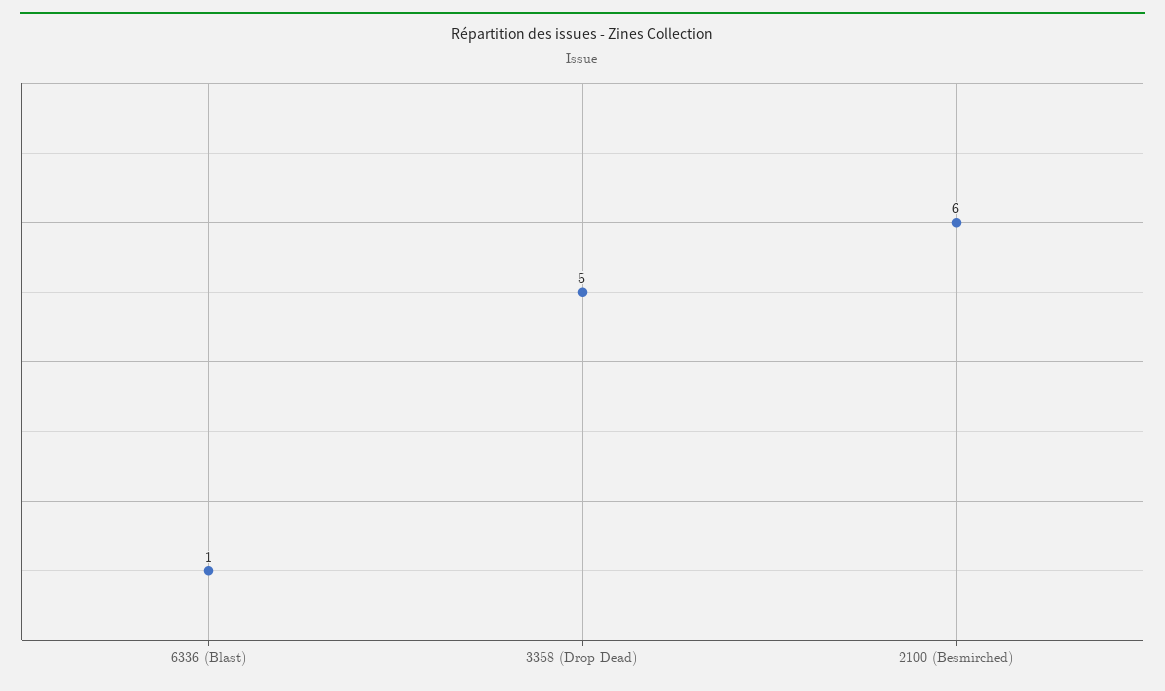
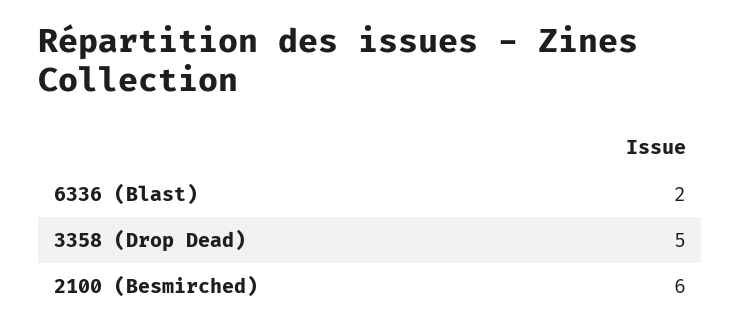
6336 (Blast): 1 -> 2

